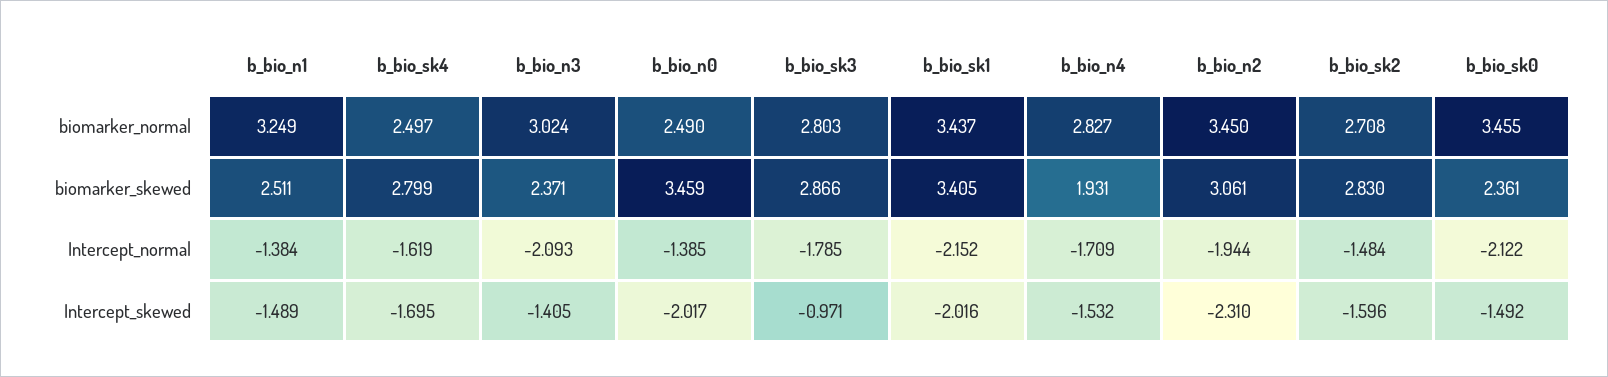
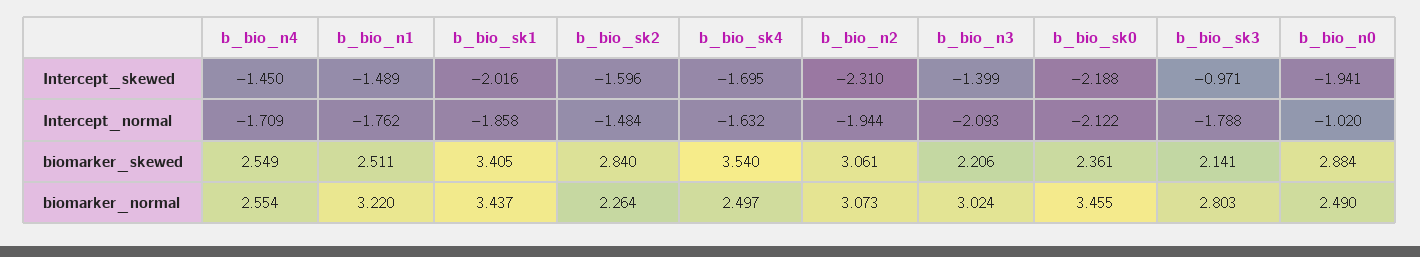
b_bio_n1, biomarker_normal: 3.249 -> 3.22
b_bio_n4, biomarker_normal: 2.827 -> 2.554
b_bio_n2, biomarker_normal: 3.45 -> 3.073
b_bio_sk2, biomarker_normal: 2.708 -> 2.264
b_bio_sk4, biomarker_skewed: 2.799 -> 3.54
b_bio_n3, biomarker_skewed: 2.371 -> 2.206
b_bio_n0, biomarker_skewed: 3.459 -> 2.884
b_bio_sk3, biomarker_skewed: 2.866 -> 2.141
b_bio_n4, biomarker_skewed: 1.931 -> 2.549
b_bio_sk2, biomarker_skewed: 2.83 -> 2.84
b_bio_n1, Intercept_normal: -1.384 -> -1.762
b_bio_sk4, Intercept_normal: -1.619 -> -1.632
b_bio_n0, Intercept_normal: -1.385 -> -1.02
b_bio_sk3, Intercept_normal: -1.785 -> -1.788
b_bio_sk1, Intercept_normal: -2.152 -> -1.858
b_bio_n3, Intercept_skewed: -1.405 -> -1.399
b_bio_n0, Intercept_skewed: -2.017 -> -1.941
b_bio_n4, Intercept_skewed: -1.532 -> -1.45
b_bio_sk0, Intercept_skewed: -1.492 -> -2.188

